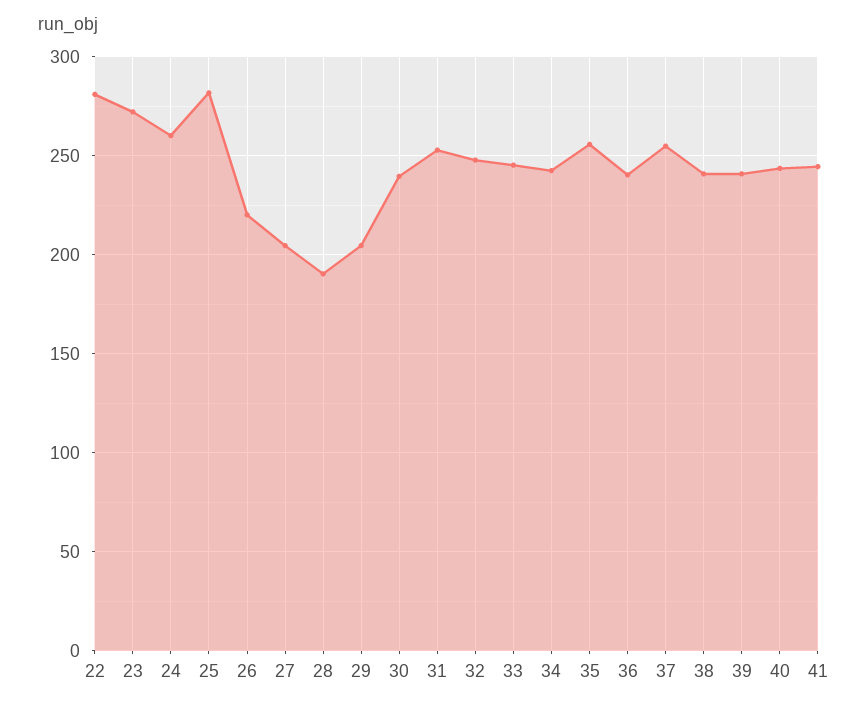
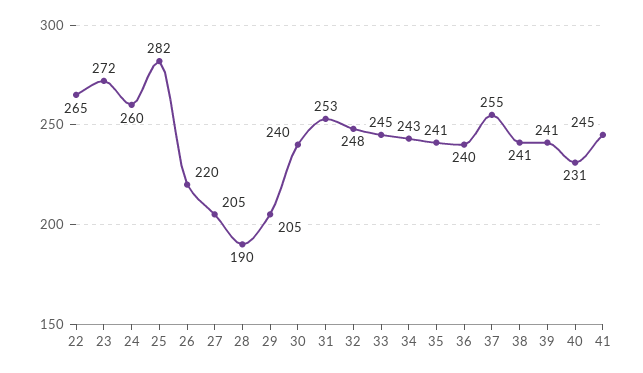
22: 280 -> 265
35: 255 -> 241
40: 245 -> 231

